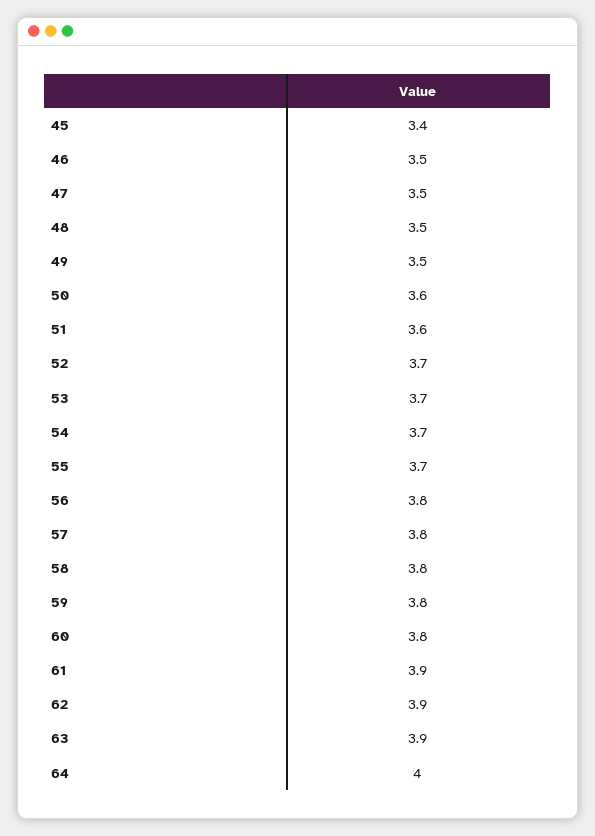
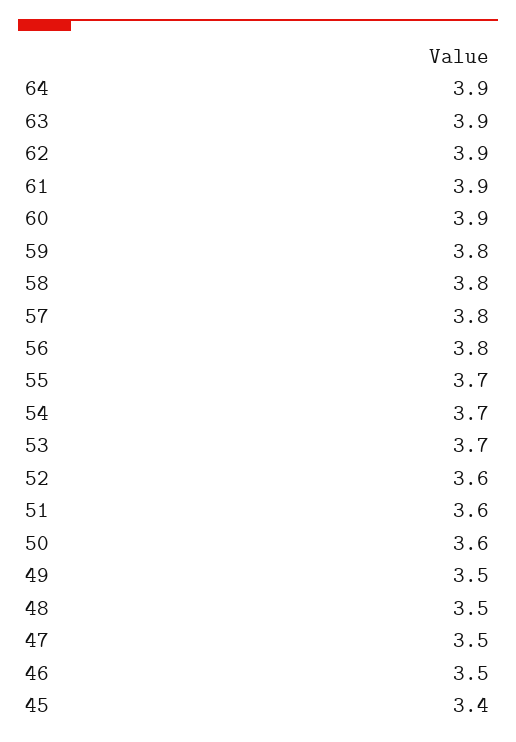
52: 3.7 -> 3.6
60: 3.8 -> 3.9
64: 4 -> 3.9

